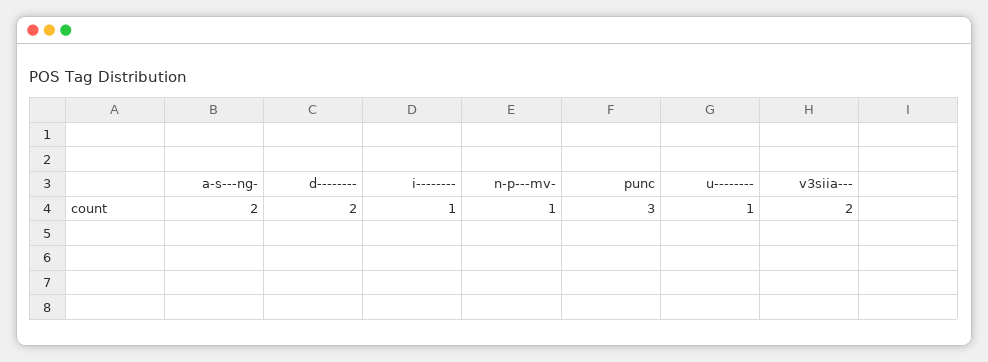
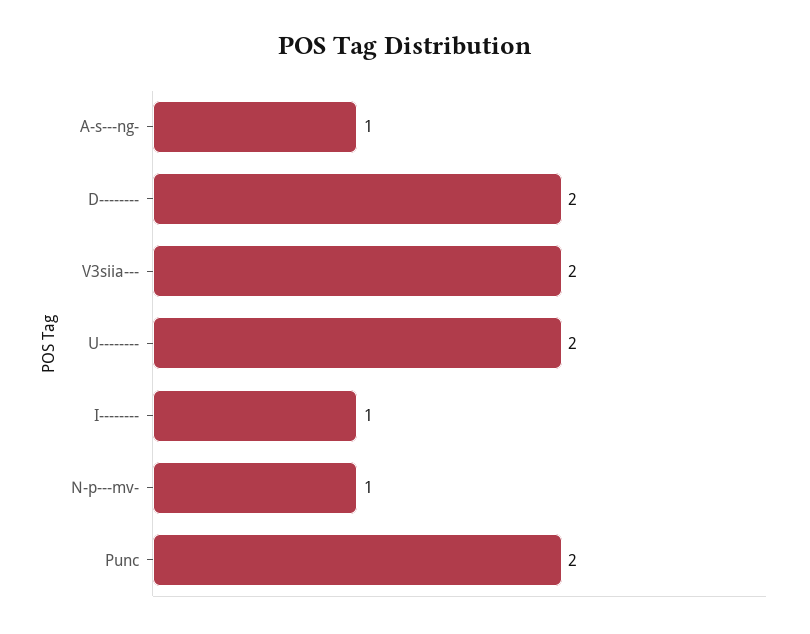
a-s---ng-: 2 -> 1
punc: 3 -> 2
u--------: 1 -> 2

